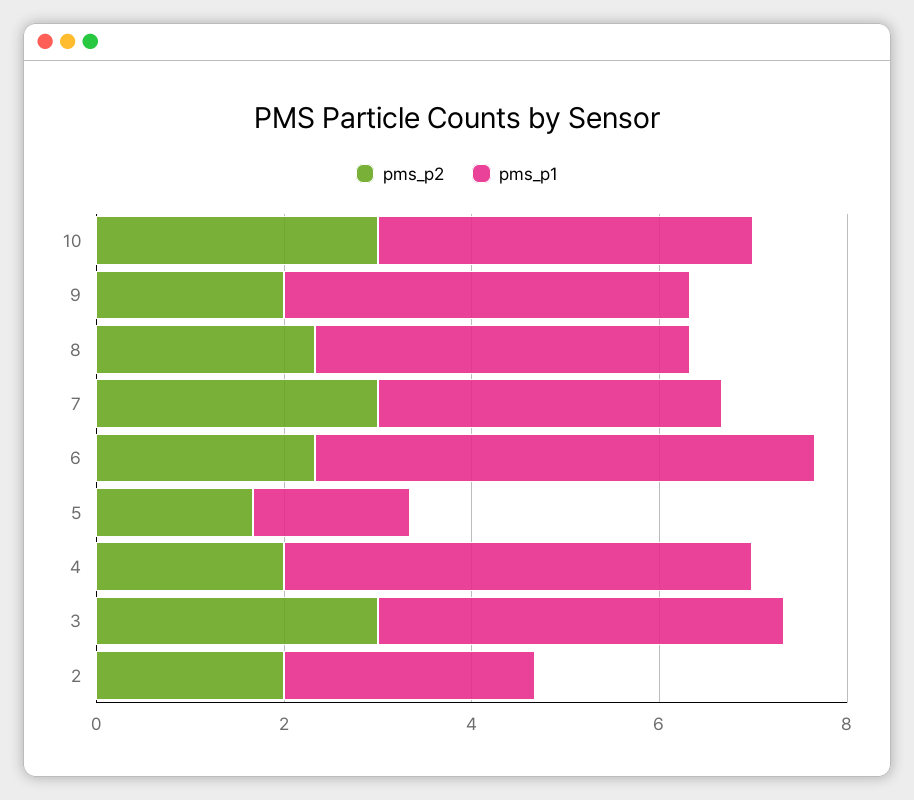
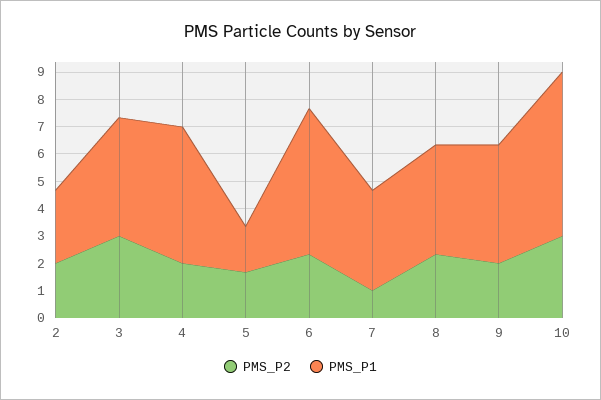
pms_p1, 10: 4 -> 6
pms_p2, 7: 3 -> 1

